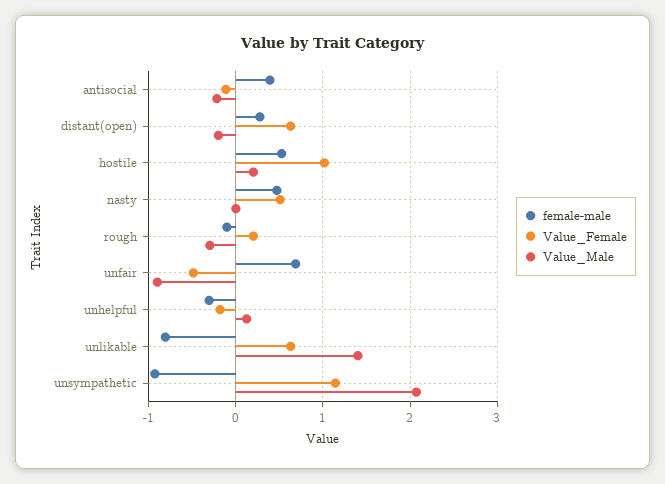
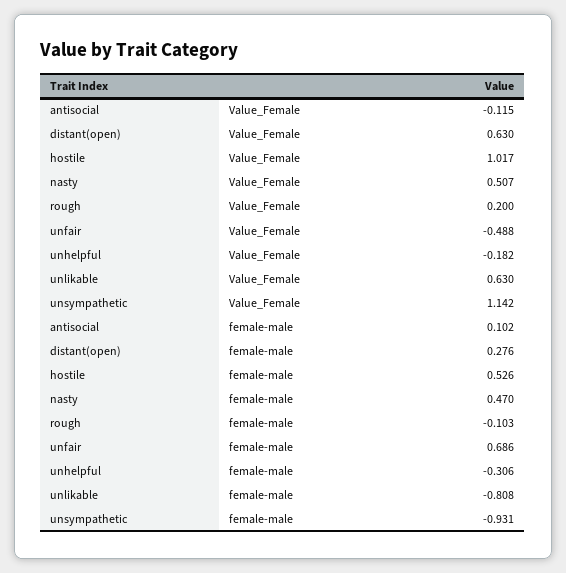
female-male, antisocial: 0.4 -> 0.102
Value_Male, antisocial: -0.2 -> none
Value_Male, distant(open): -0.2 -> none
Value_Male, hostile: 0.2 -> none
Value_Male, nasty: 0 -> none
Value_Male, rough: -0.3 -> none
Value_Male, unfair: -0.9 -> none
Value_Male, unhelpful: 0.1 -> none
Value_Male, unlikable: 1.4 -> none
Value_Male, unsympathetic: 2.1 -> none

